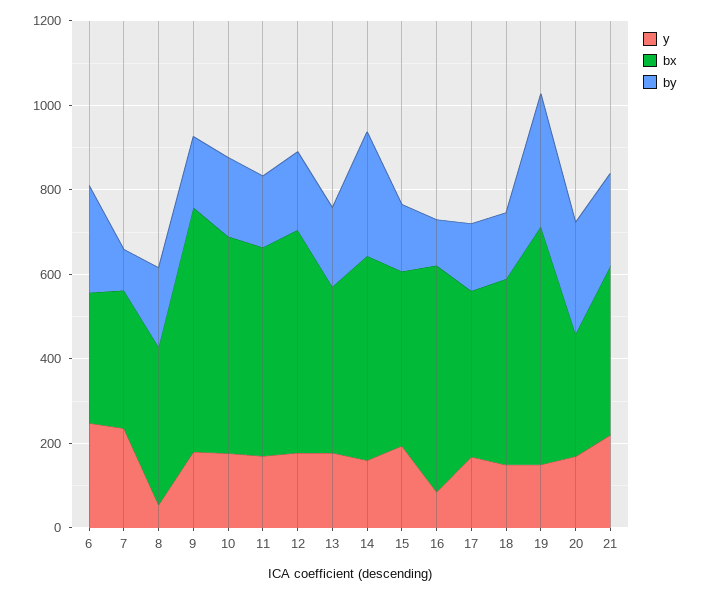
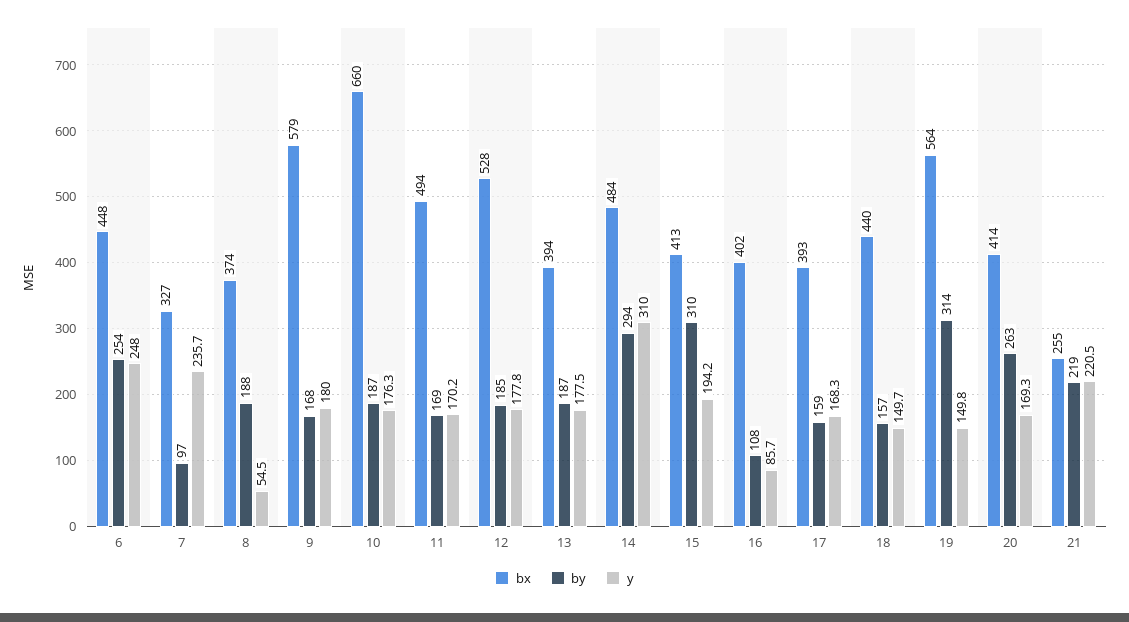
bx, 6: 300 -> 448
bx, 10: 500 -> 660
y, 14: 150 -> 310
by, 15: 150 -> 310
bx, 16: 550 -> 402
bx, 20: 300 -> 414
bx, 21: 400 -> 255

